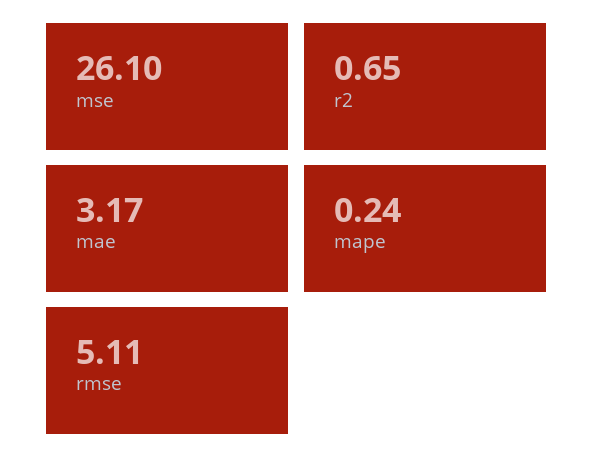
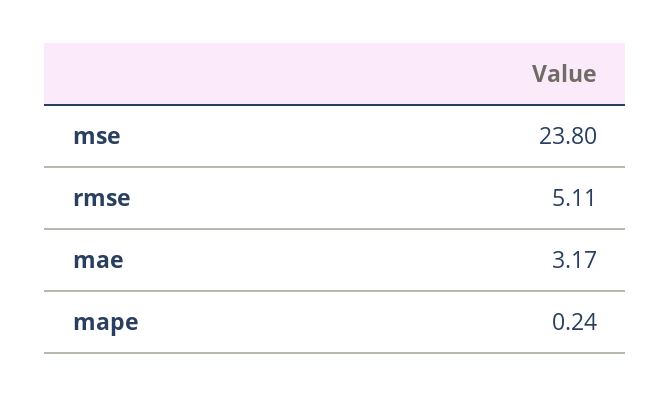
mse: 26.1 -> 23.8
r2: 0.65 -> none

